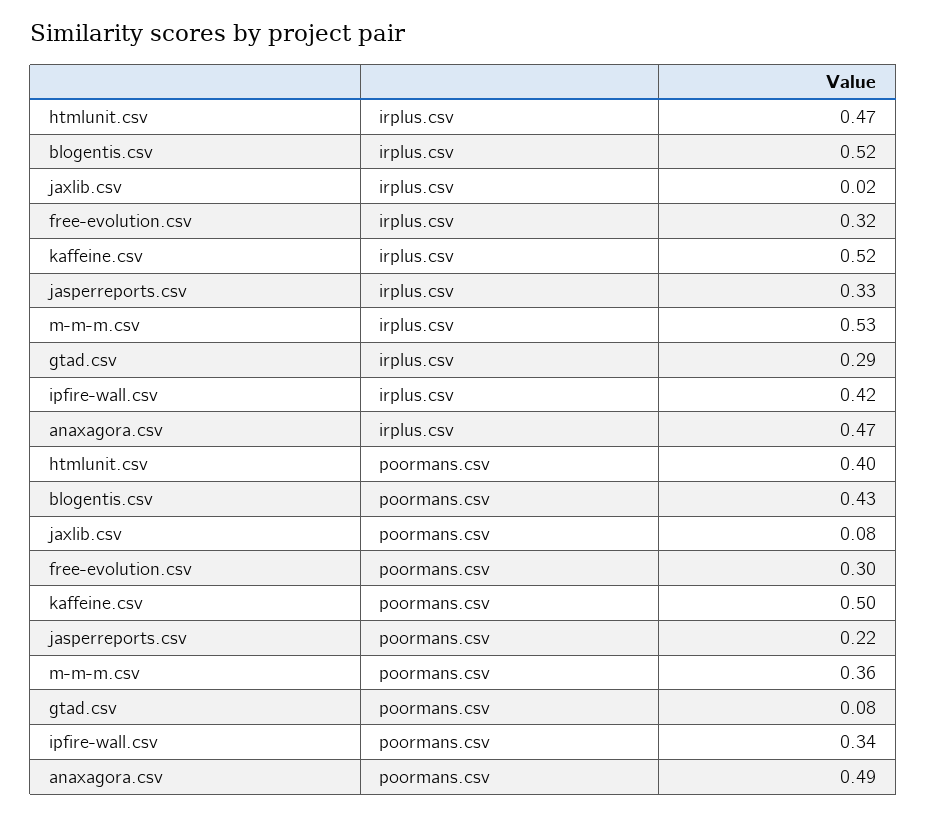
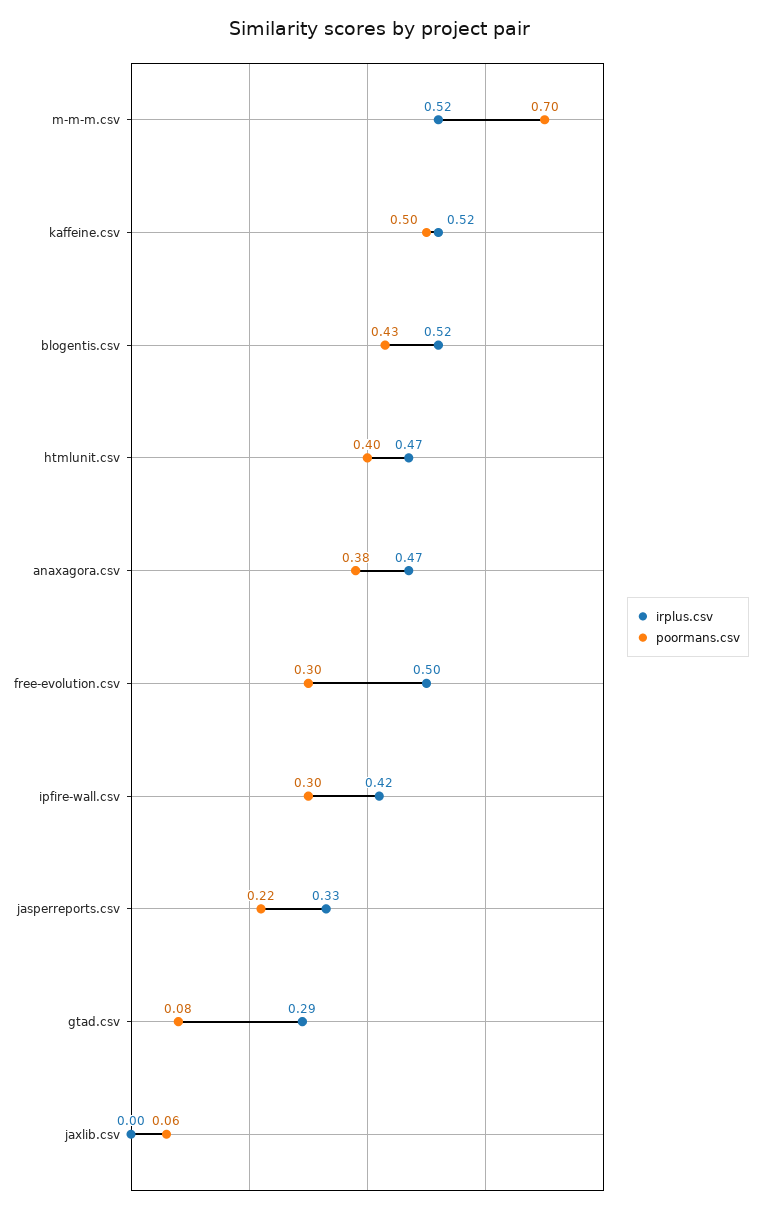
irplus.csv, jaxlib.csv: 0.02 -> 0
irplus.csv, free-evolution.csv: 0.32 -> 0.5
irplus.csv, m-m-m.csv: 0.53 -> 0.52
poormans.csv, jaxlib.csv: 0.08 -> 0.06
poormans.csv, m-m-m.csv: 0.36 -> 0.7
poormans.csv, ipfire-wall.csv: 0.34 -> 0.3
poormans.csv, anaxagora.csv: 0.49 -> 0.38

